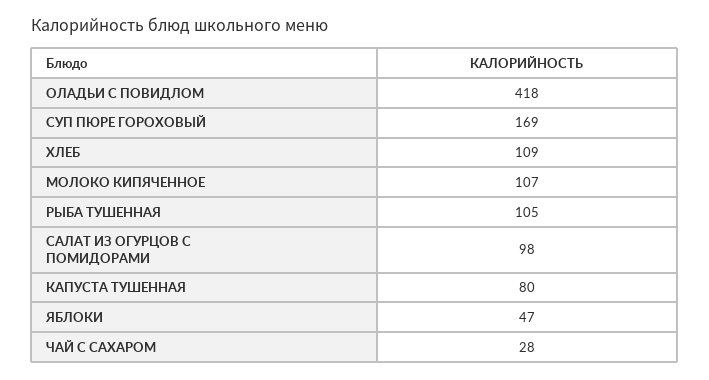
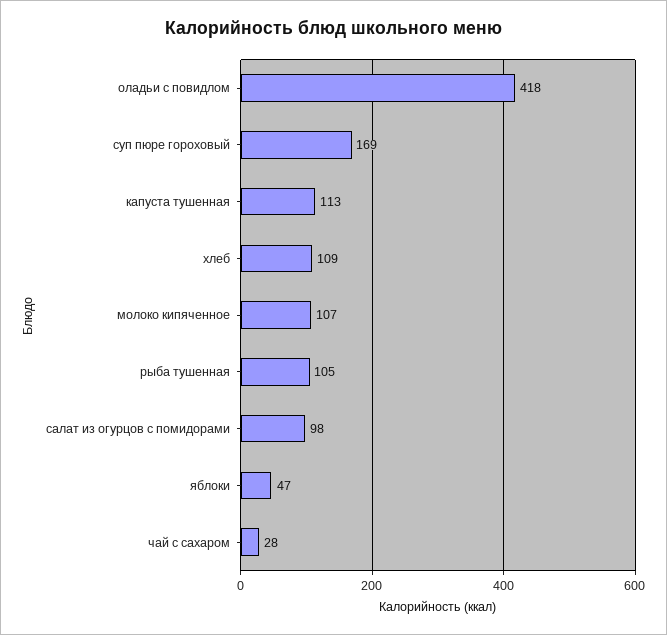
КАПУСТА ТУШЕННАЯ: 80 -> 113

